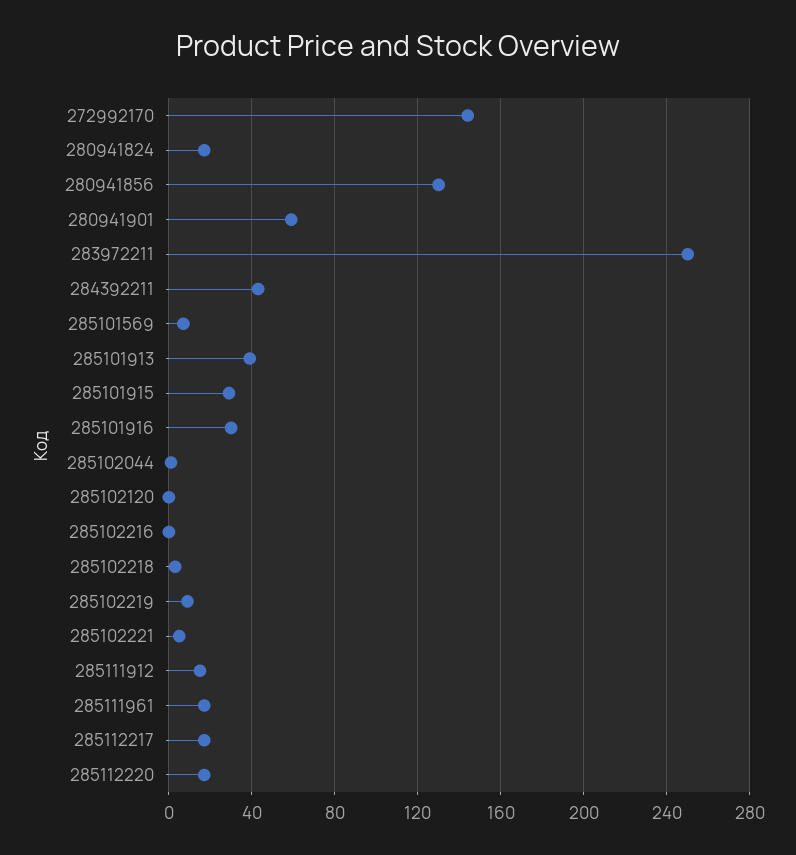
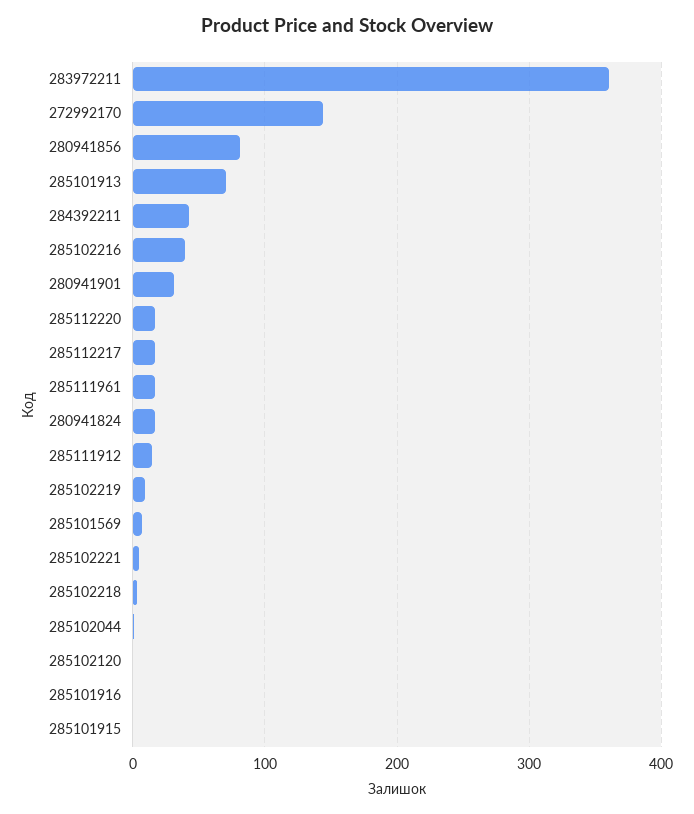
280941856: 130 -> 80
280941901: 60 -> 30
283972211: 250 -> 360
285101913: 40 -> 70
285101915: 30 -> 0
285101916: 30 -> 0
285102216: 0 -> 40

